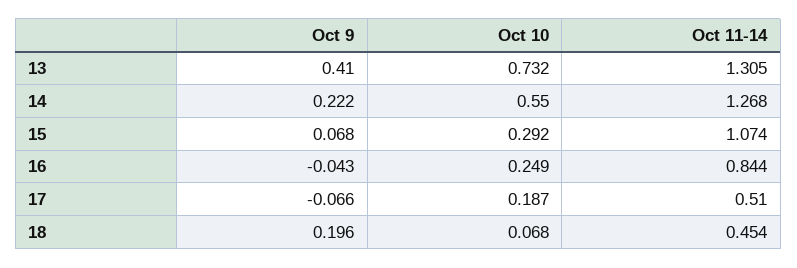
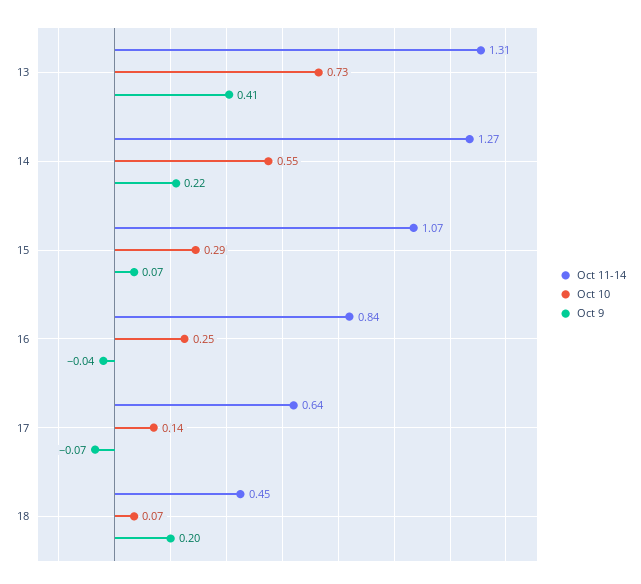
Oct 10, 17: 0.187 -> 0.14
Oct 11-14, 17: 0.51 -> 0.64

